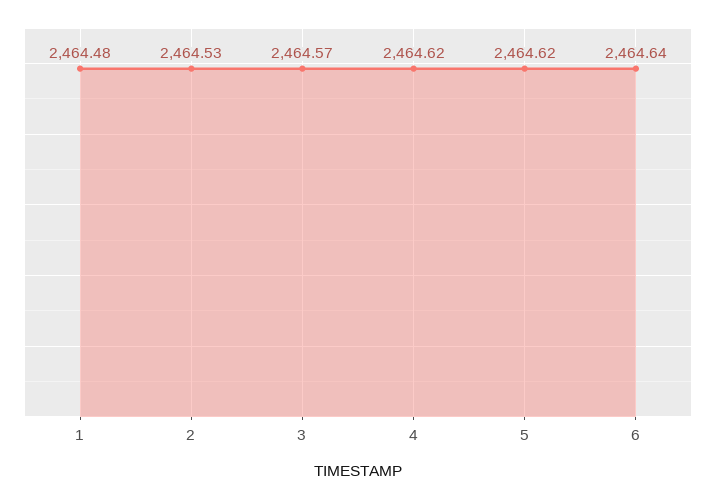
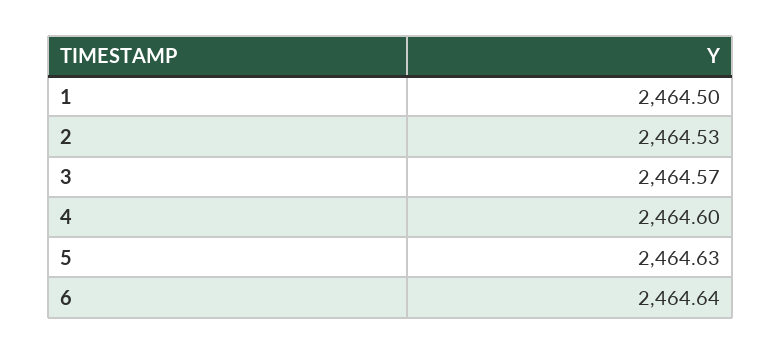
1: 2464.48 -> 2464.5
4: 2464.62 -> 2464.6
5: 2464.62 -> 2464.63

